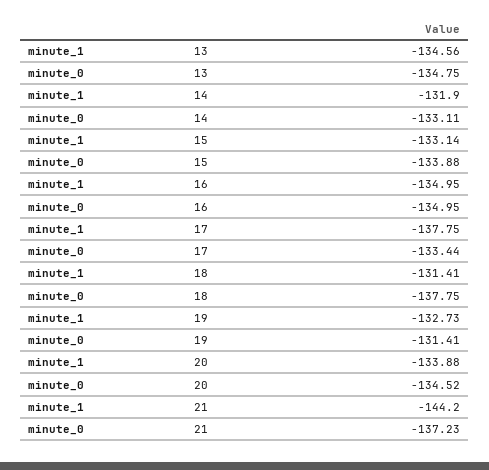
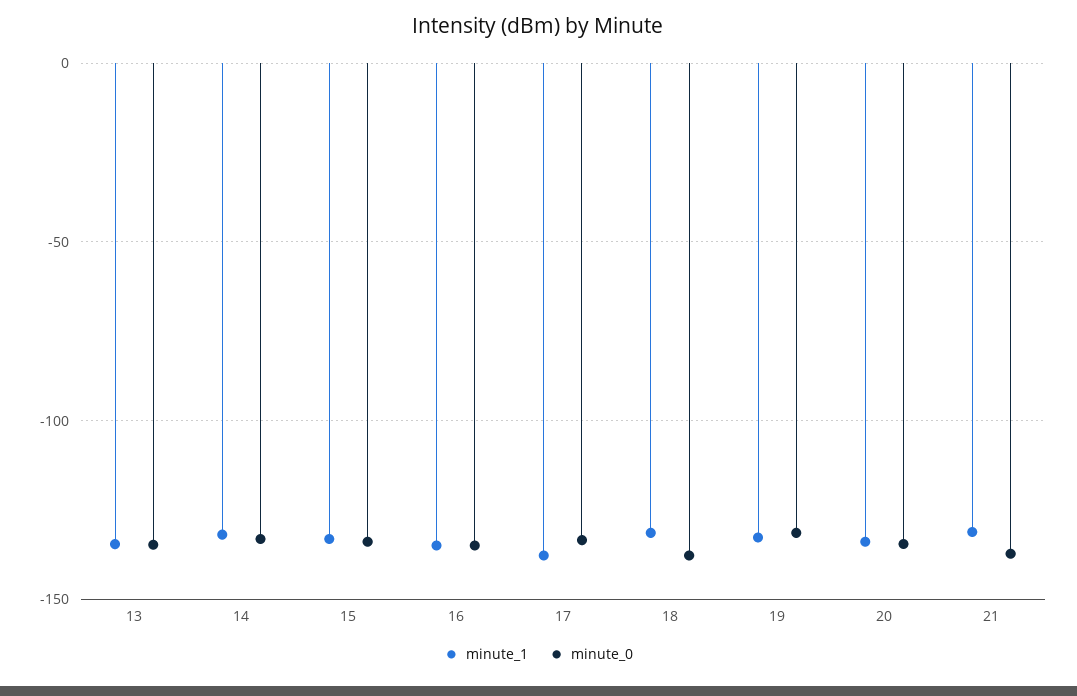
minute_1, 21: -144.2 -> -130

